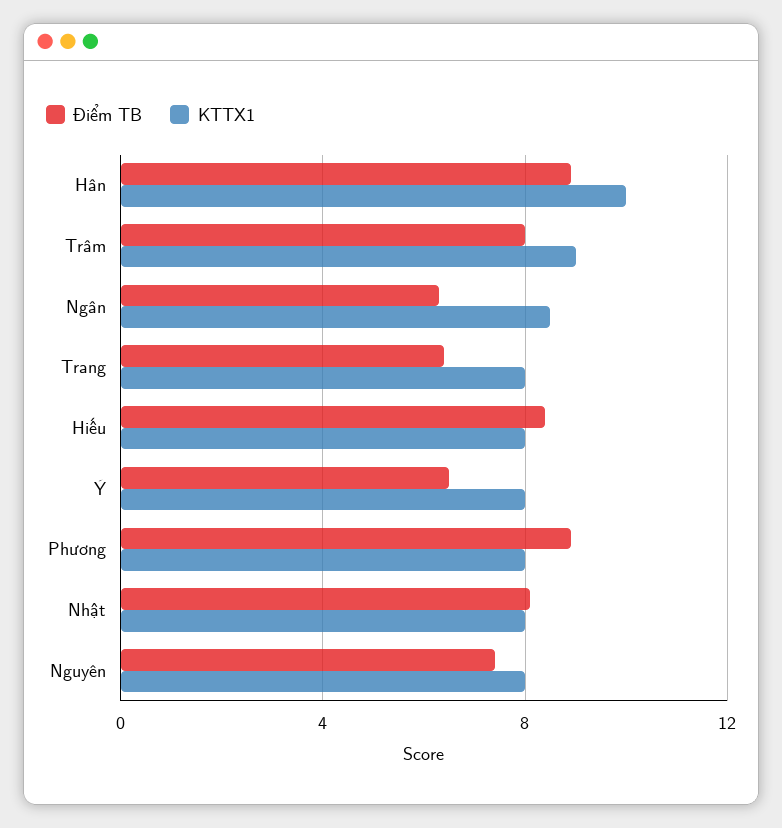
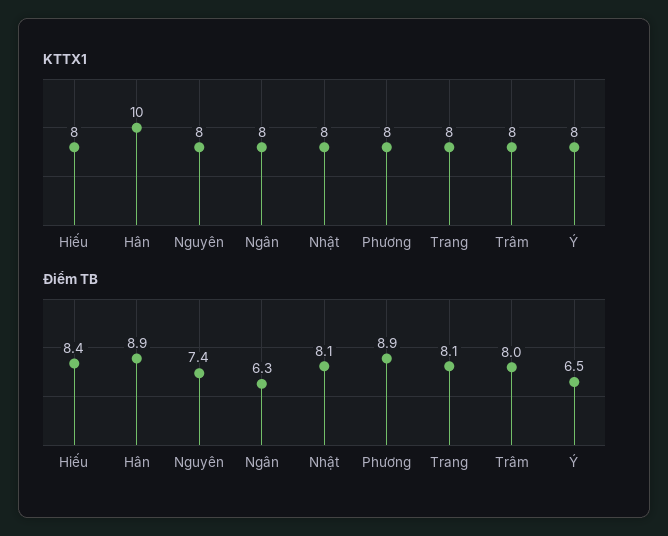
KTTX1, Trâm: 9 -> 8
KTTX1, Ngân: 8.5 -> 8
Điểm TB, Trang: 6.5 -> 8.1

